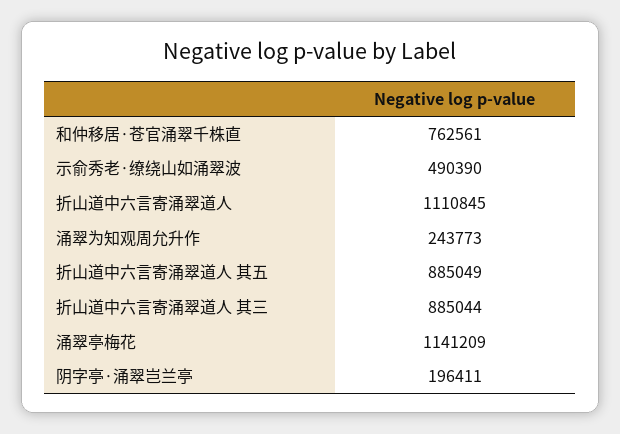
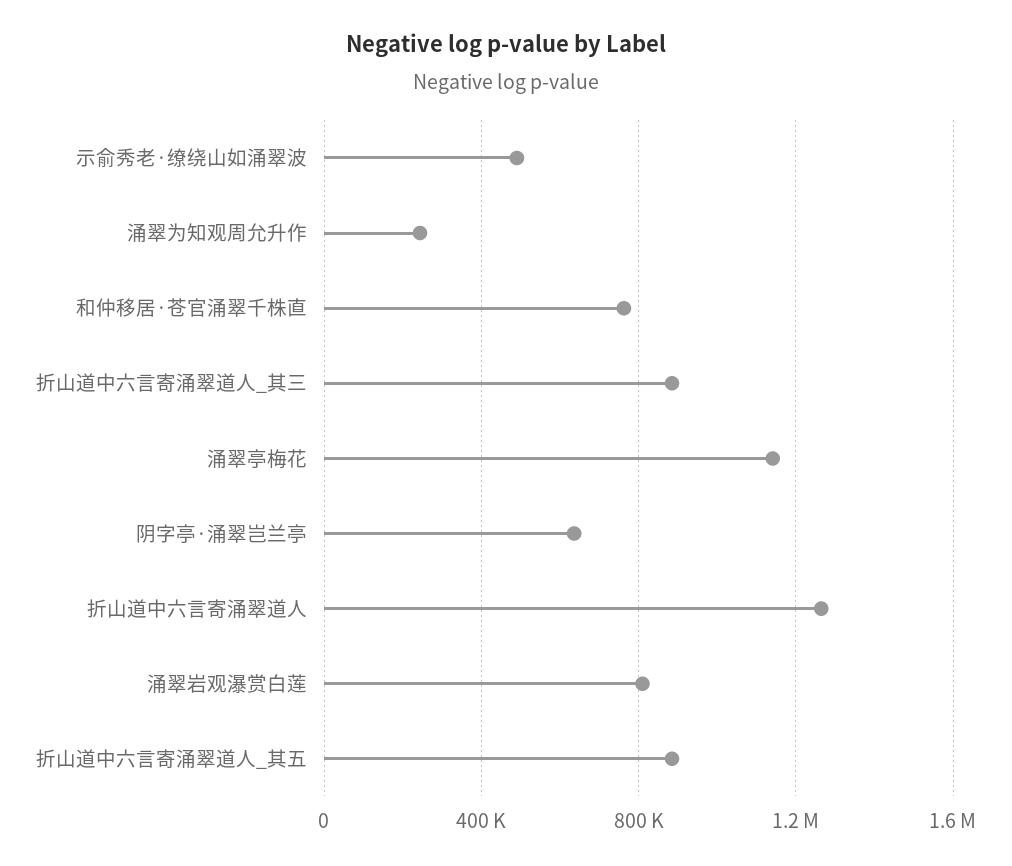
折山道中六言寄涌翠道人: 1110845 -> 1250000
阴字亭·涌翠岂兰亭: 196411 -> 650000
涌翠岩观瀑赏白莲: none -> 800000

